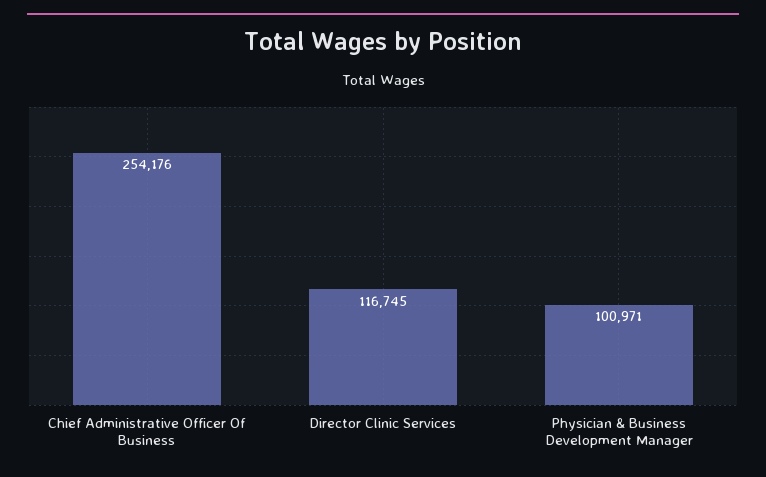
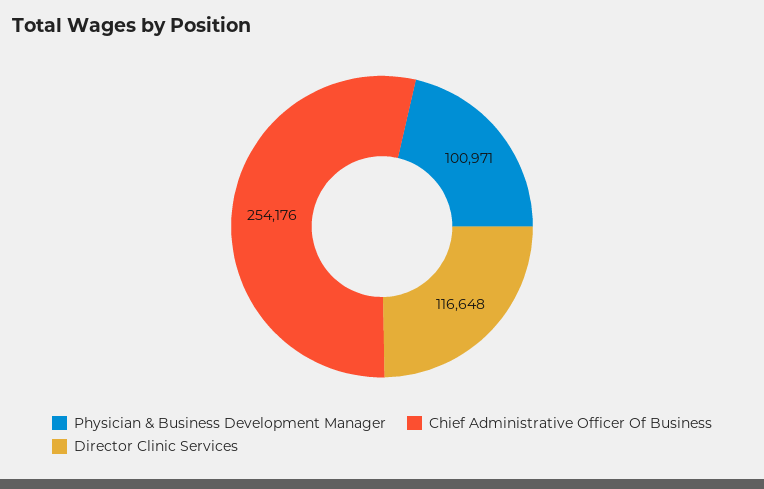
Director Clinic Services: 116745 -> 116648

